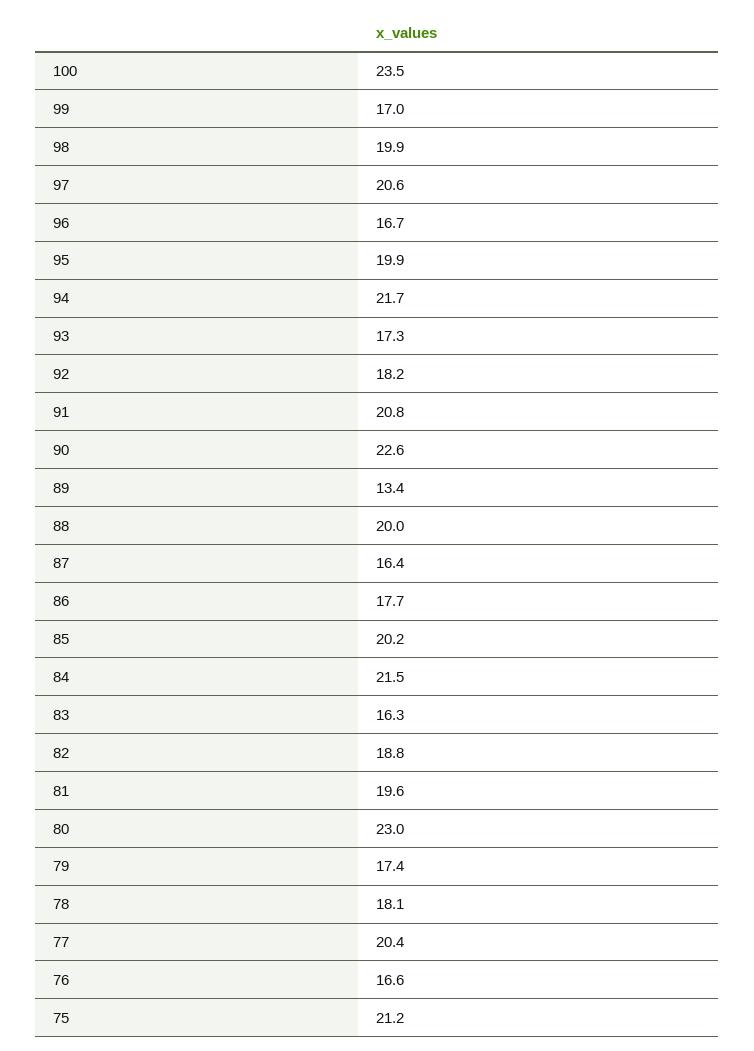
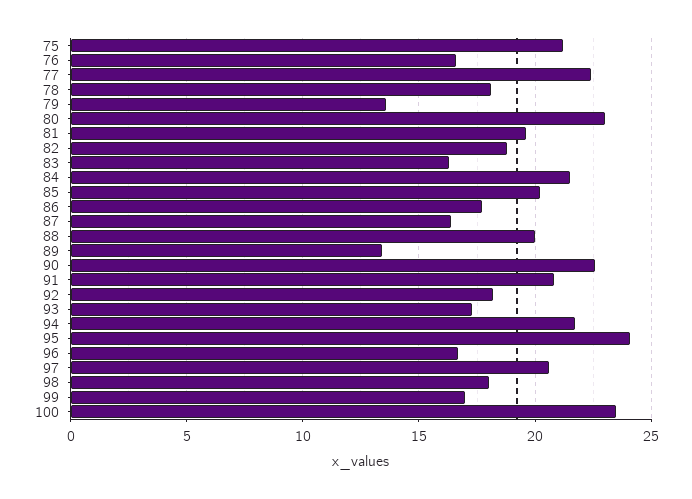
98: 19.9 -> 18
95: 19.9 -> 24
79: 17.4 -> 13.5
77: 20.4 -> 22.5

